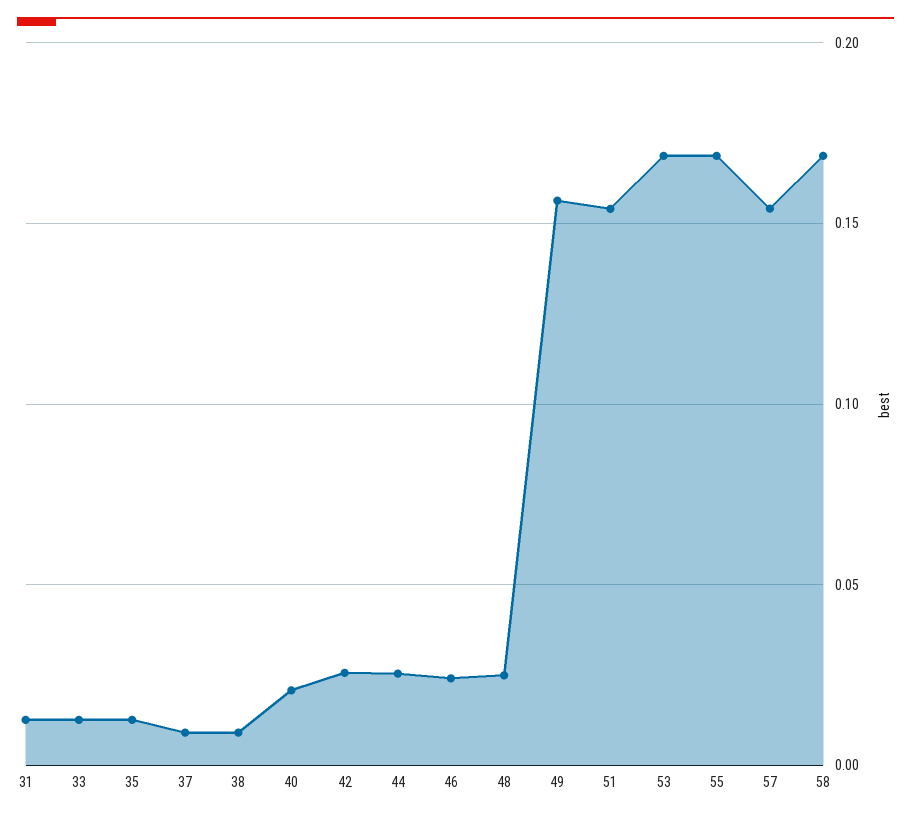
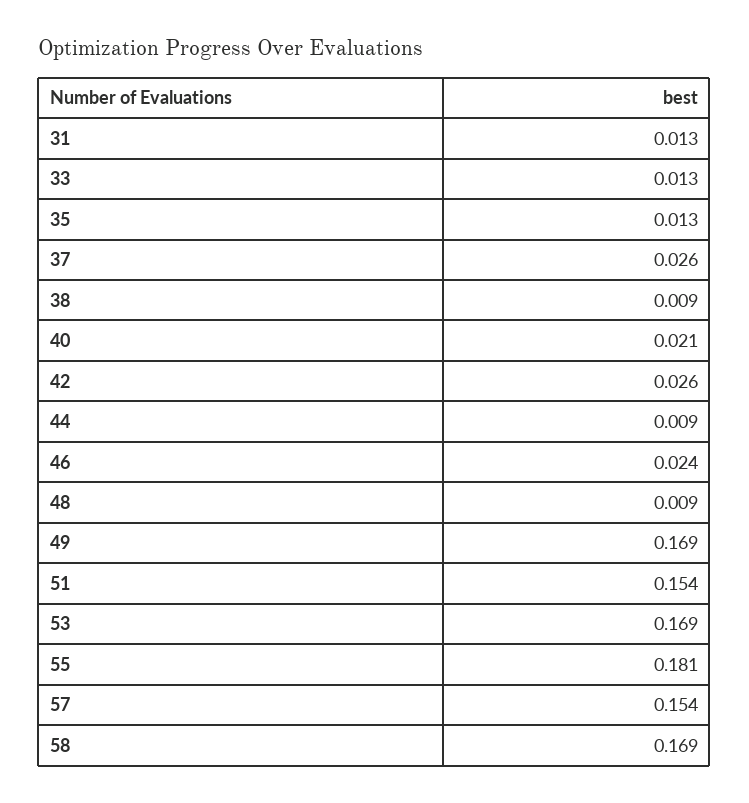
37: 0.01 -> 0.026
44: 0.025 -> 0.009
48: 0.025 -> 0.009
49: 0.155 -> 0.169
55: 0.17 -> 0.181

